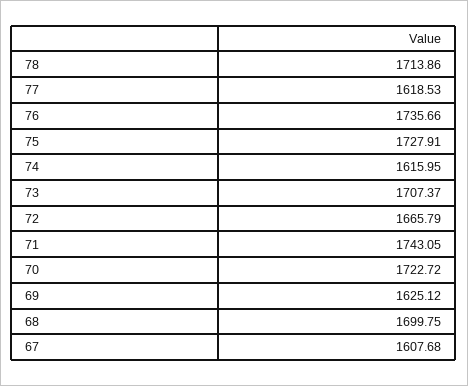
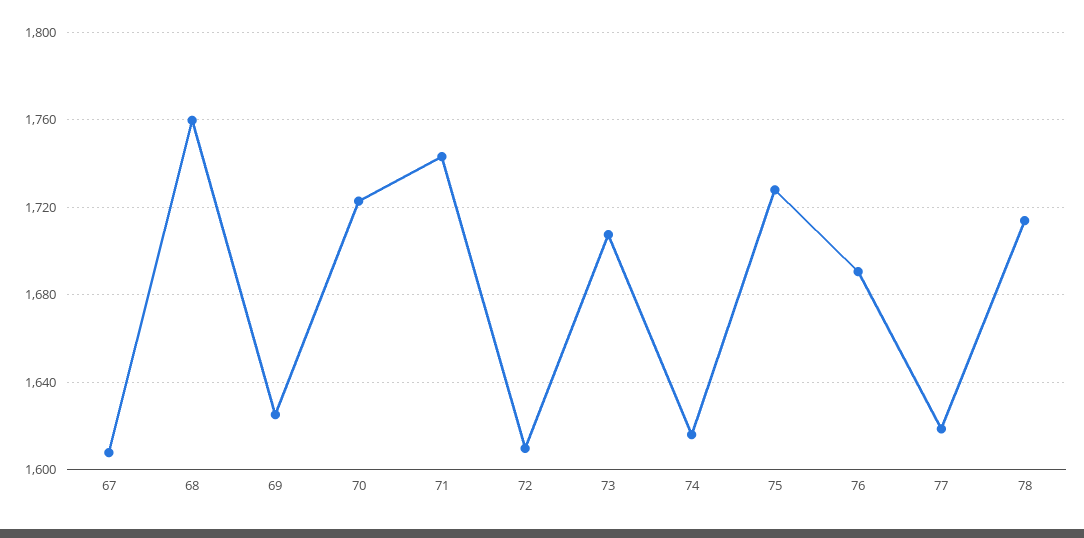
76: 1735.66 -> 1690
72: 1665.79 -> 1610
68: 1699.75 -> 1760

